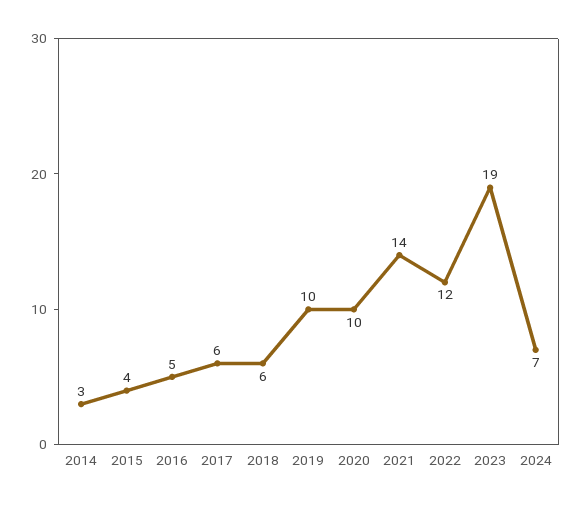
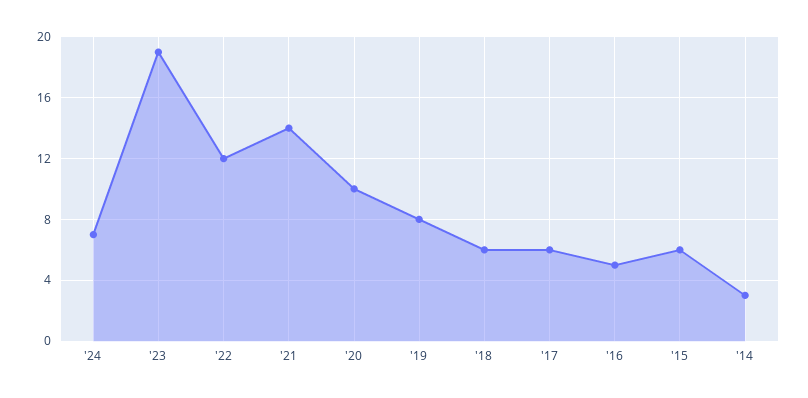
2015: 4 -> 6
2019: 10 -> 8

